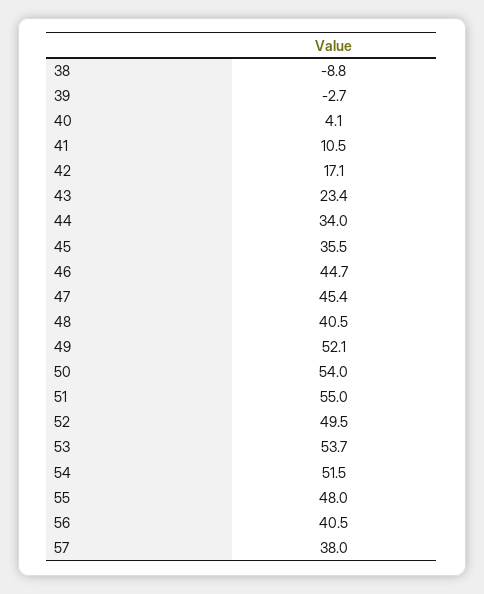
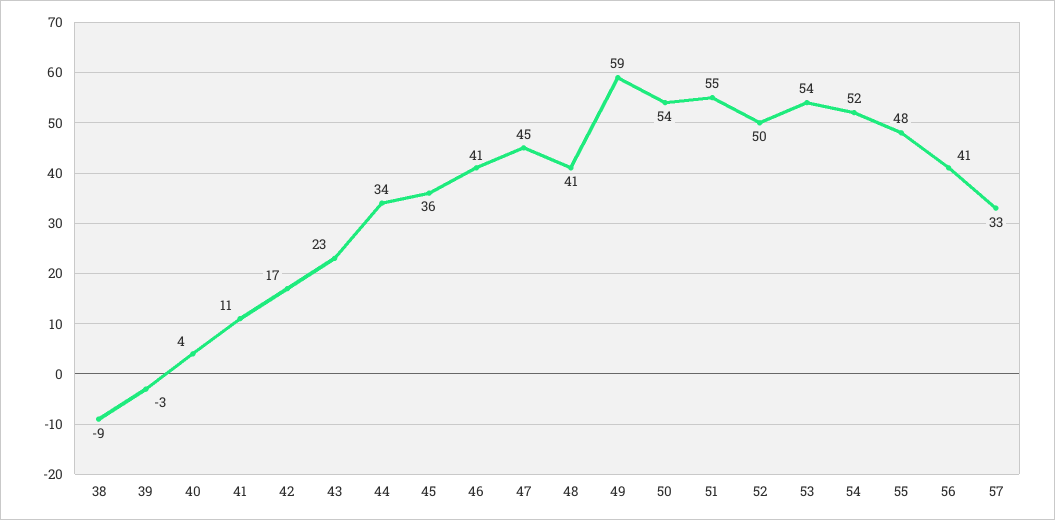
46: 44.7 -> 41
49: 52.1 -> 59
57: 38 -> 33

